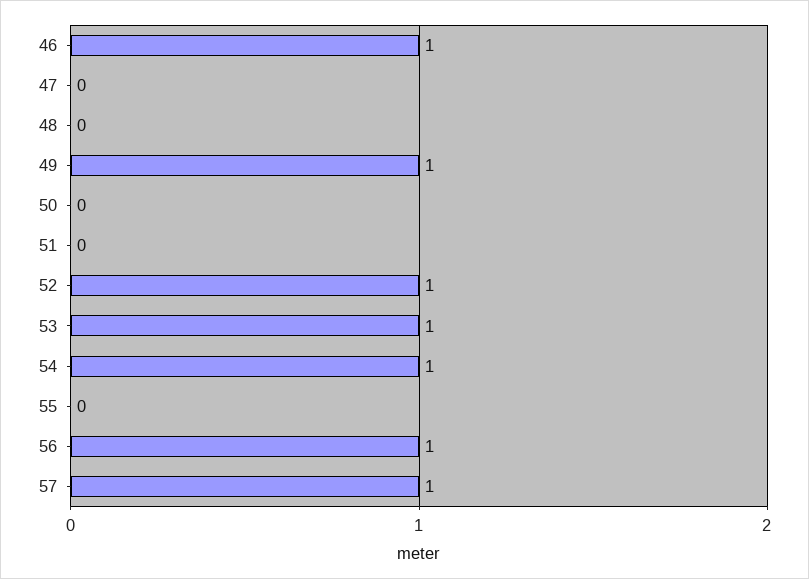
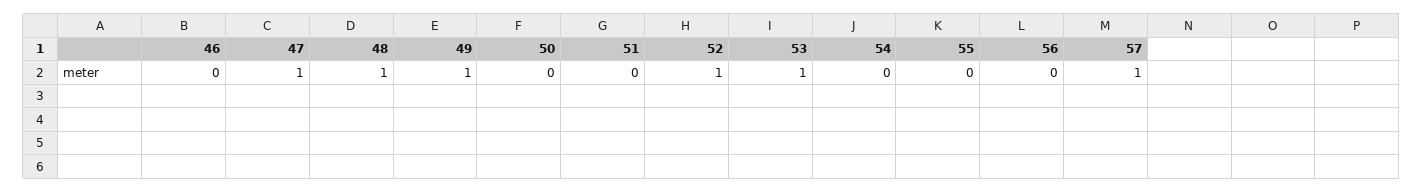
46: 1 -> 0
47: 0 -> 1
48: 0 -> 1
54: 1 -> 0
56: 1 -> 0

